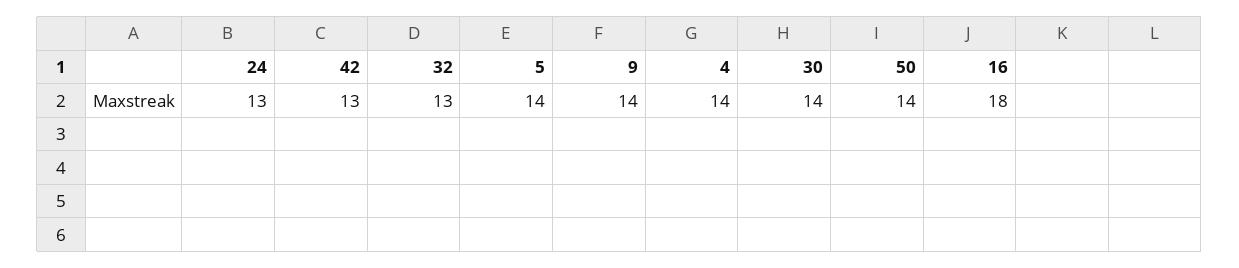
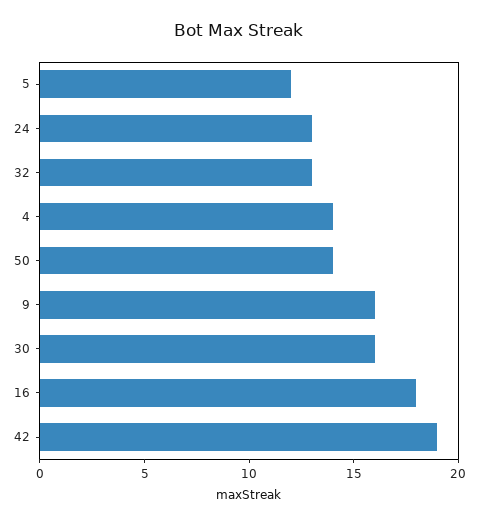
42: 13 -> 19
5: 14 -> 12
9: 14 -> 16
30: 14 -> 16

